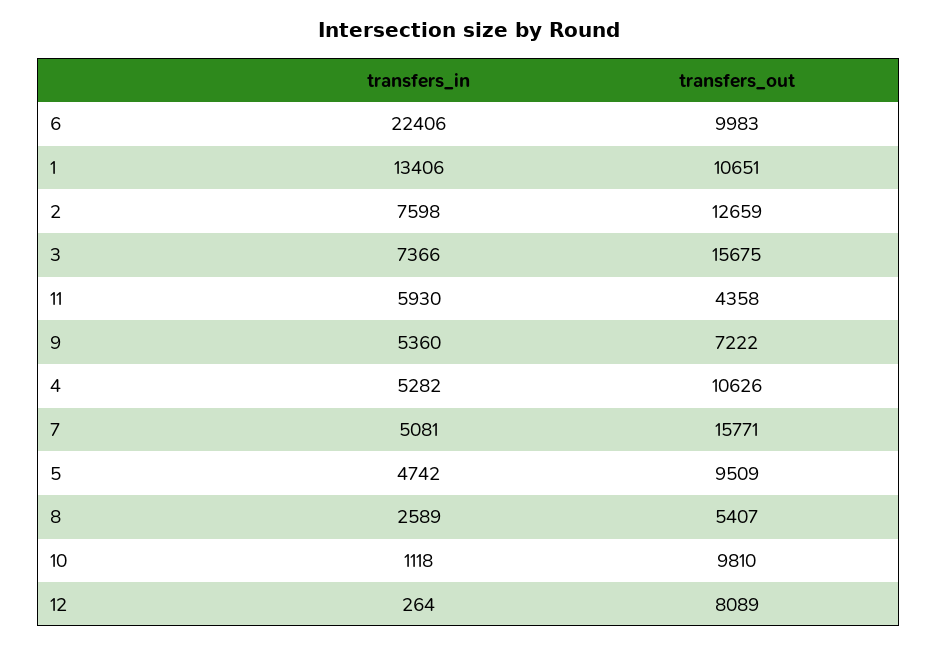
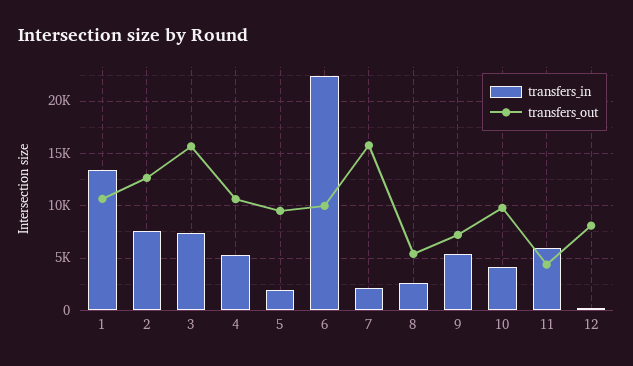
transfers_in, 7: 5081 -> 2000
transfers_in, 5: 4742 -> 2000
transfers_in, 10: 1118 -> 4000

